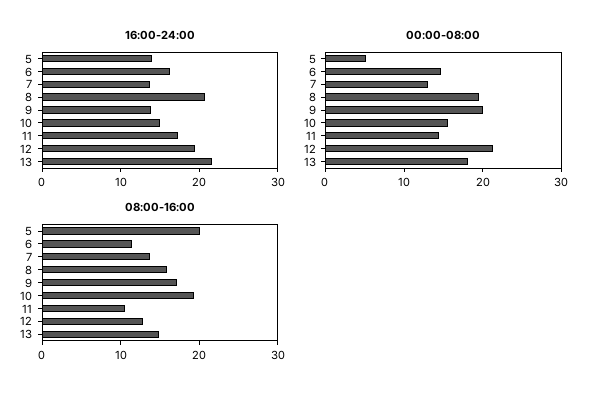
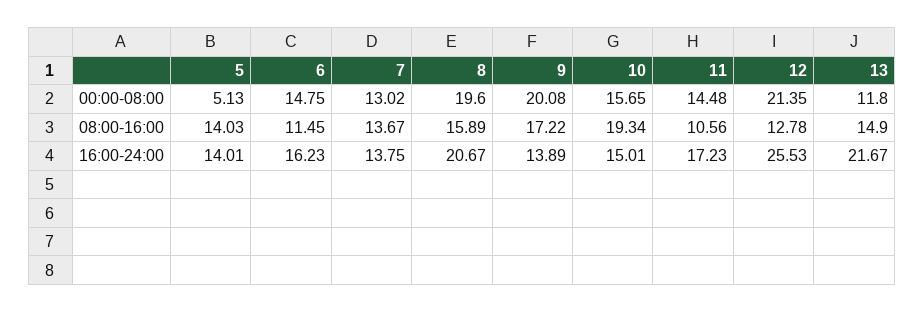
16:00-24:00, 12: 20 -> 25.53
00:00-08:00, 13: 18 -> 11.8
08:00-16:00, 5: 20 -> 14.03

